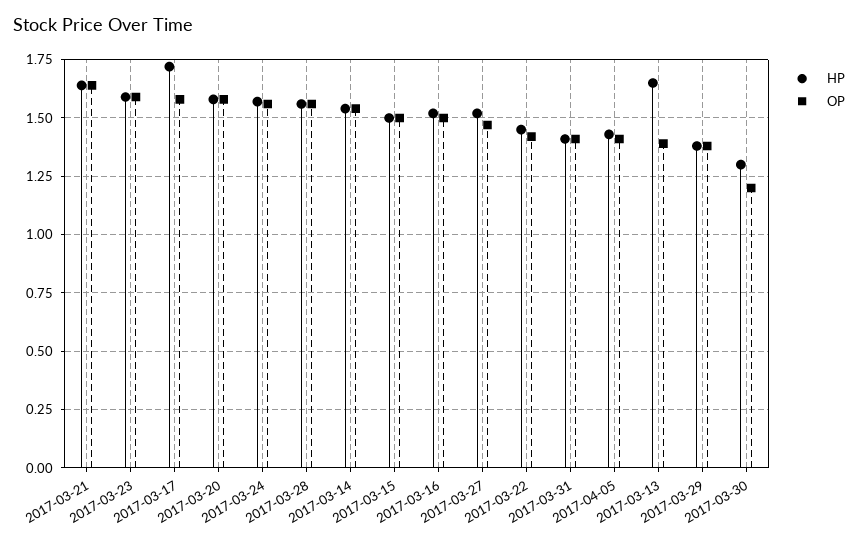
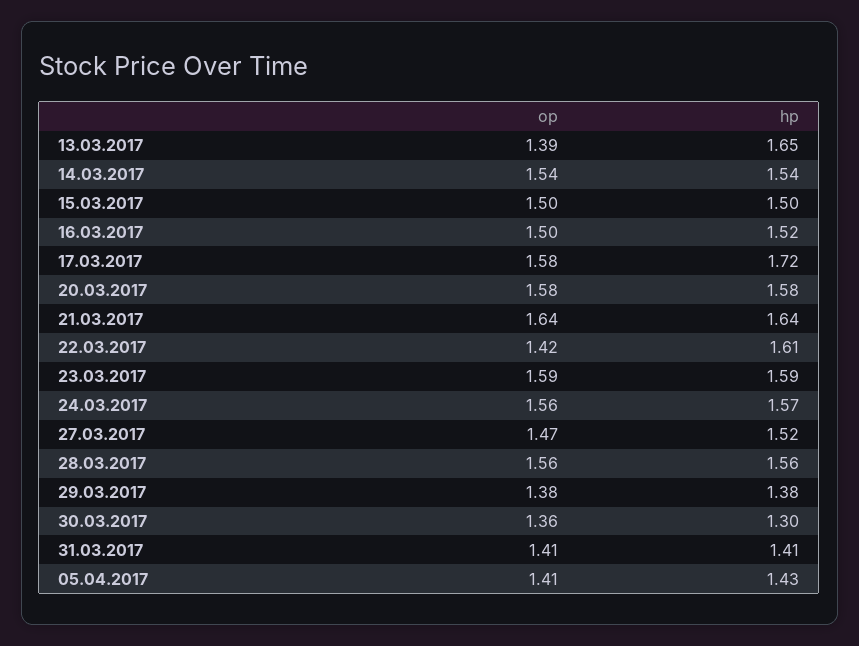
HP, 2017-03-22: 1.45 -> 1.61
OP, 2017-03-30: 1.2 -> 1.36

